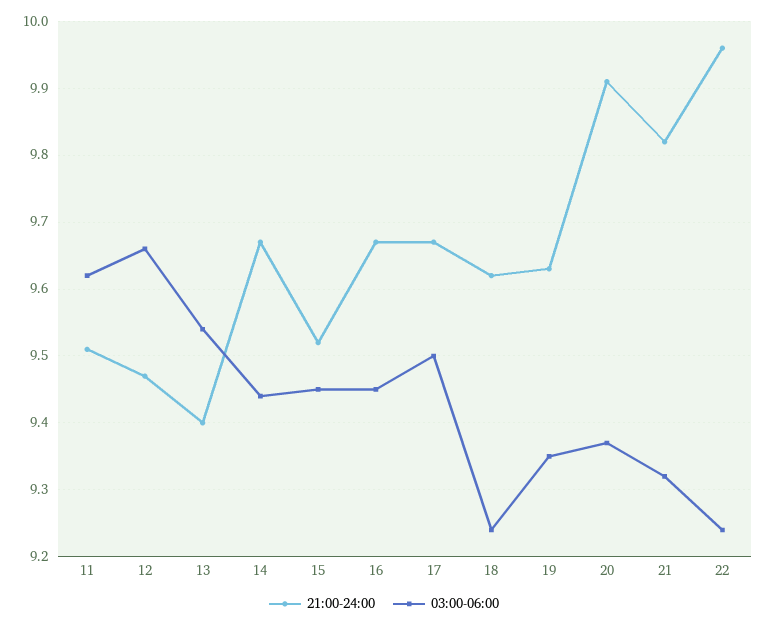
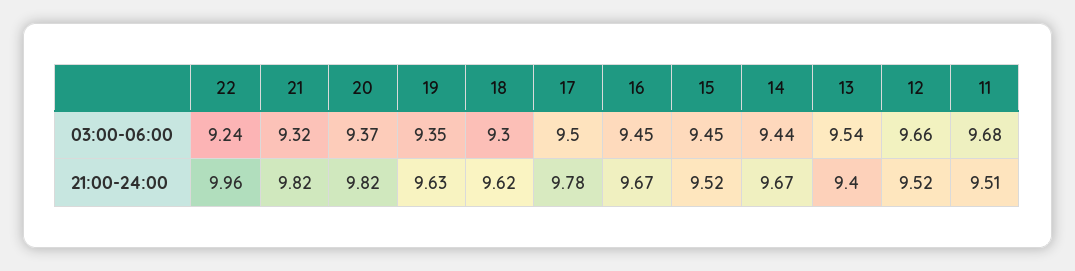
03:00-06:00, 11: 9.62 -> 9.68
21:00-24:00, 12: 9.47 -> 9.52
21:00-24:00, 17: 9.67 -> 9.78
03:00-06:00, 18: 9.24 -> 9.3
21:00-24:00, 20: 9.91 -> 9.82

